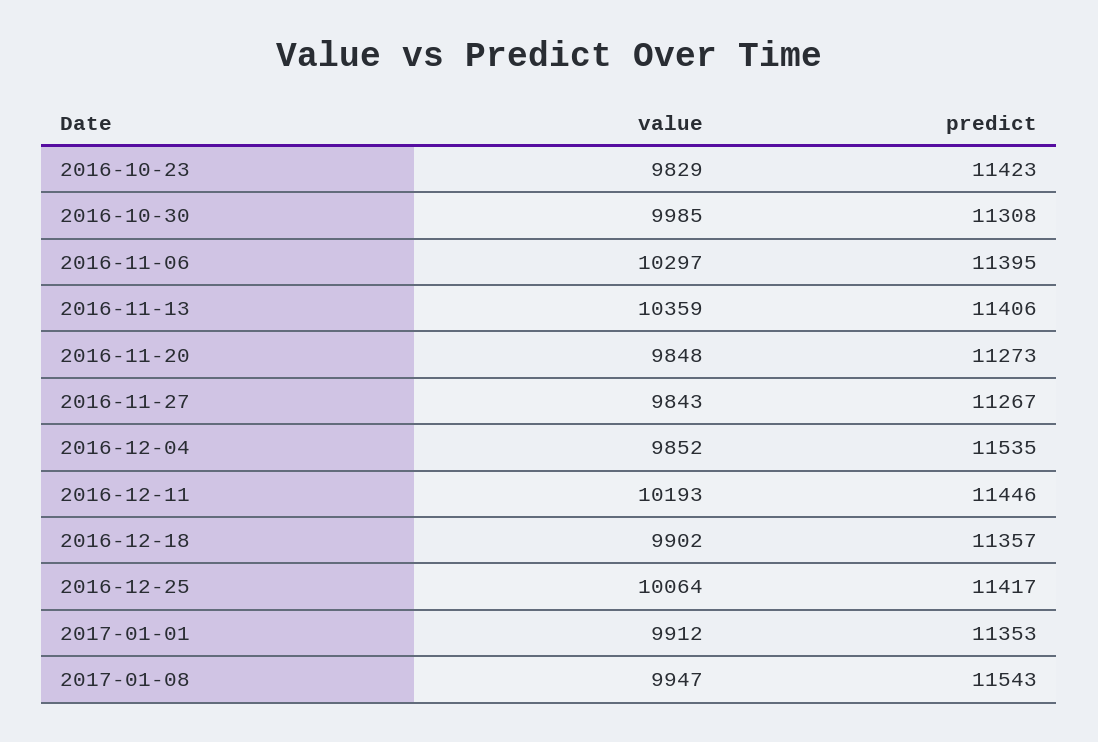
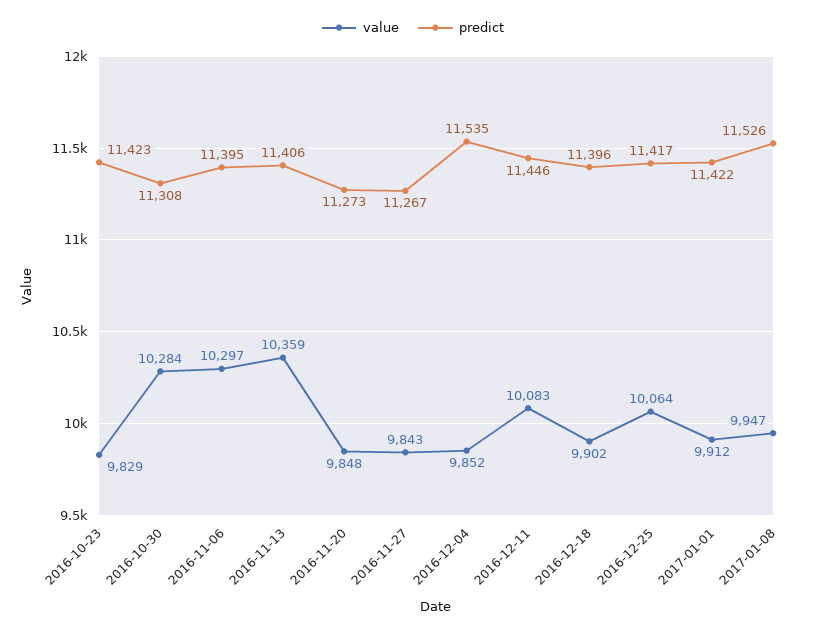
value, 2016-10-30: 9985 -> 10284
value, 2016-12-11: 10193 -> 10083
predict, 2016-12-18: 11357 -> 11396
predict, 2017-01-01: 11353 -> 11422
predict, 2017-01-08: 11543 -> 11526

